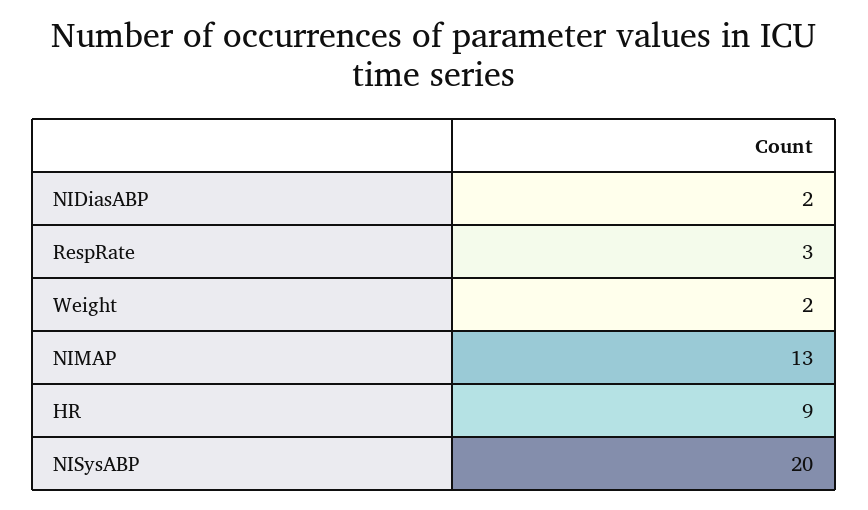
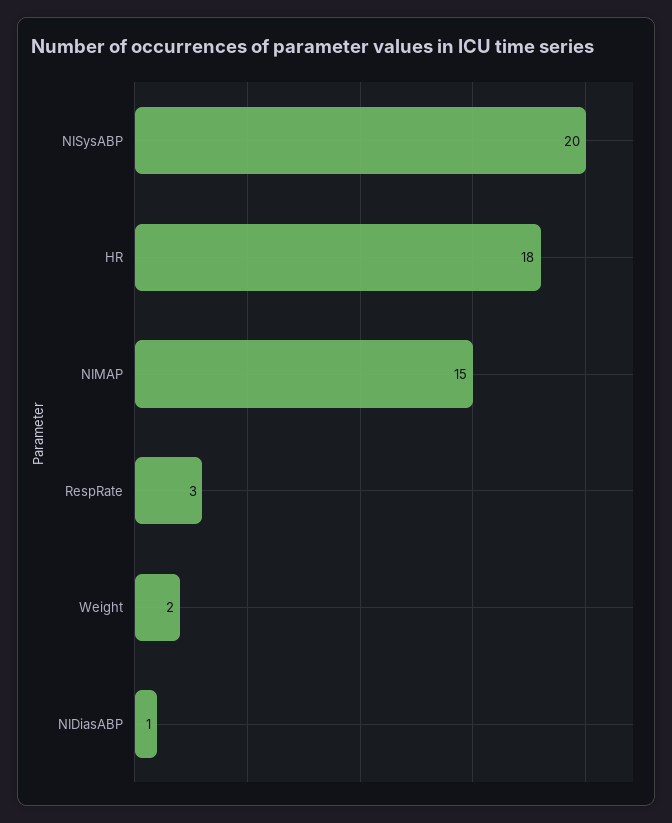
NIDiasABP: 2 -> 1
NIMAP: 13 -> 15
HR: 9 -> 18

